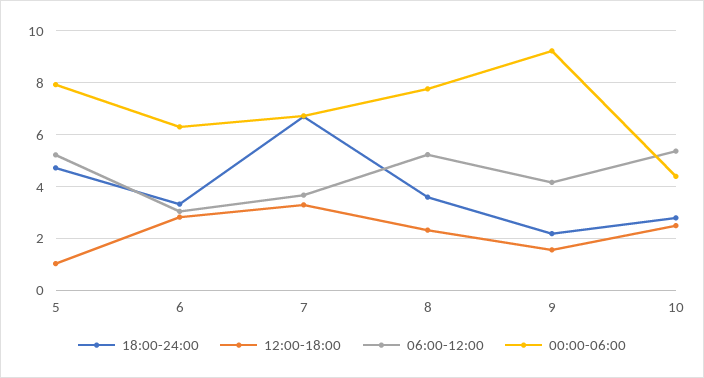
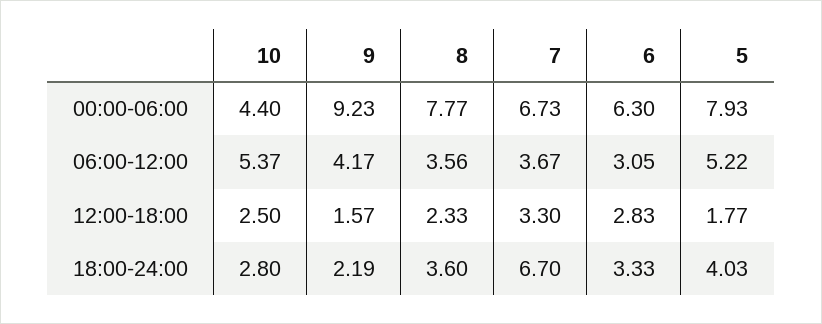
18:00-24:00, 5: 4.75 -> 4.03
12:00-18:00, 5: 1 -> 1.77
06:00-12:00, 8: 5.25 -> 3.56

